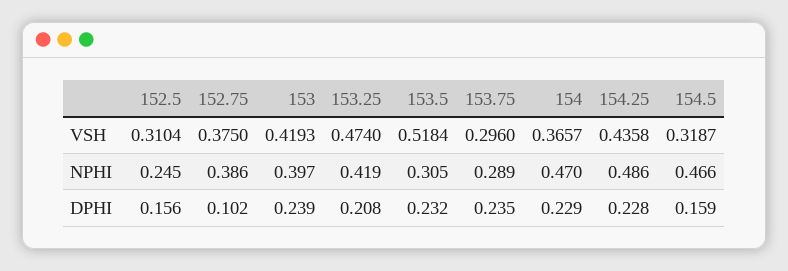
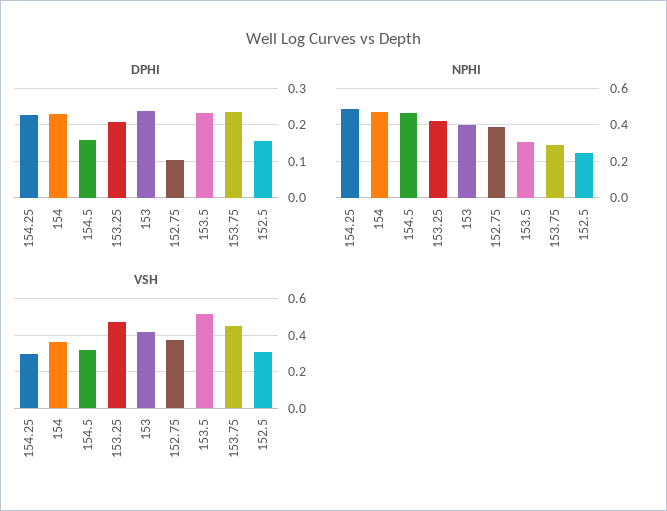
VSH, 153.75: 0.296 -> 0.45
VSH, 154.25: 0.4358 -> 0.3

